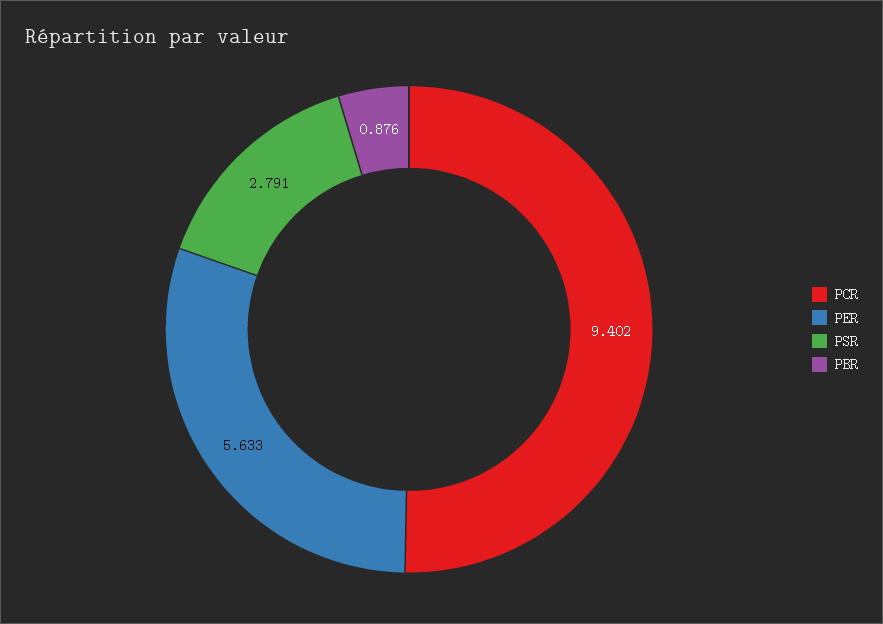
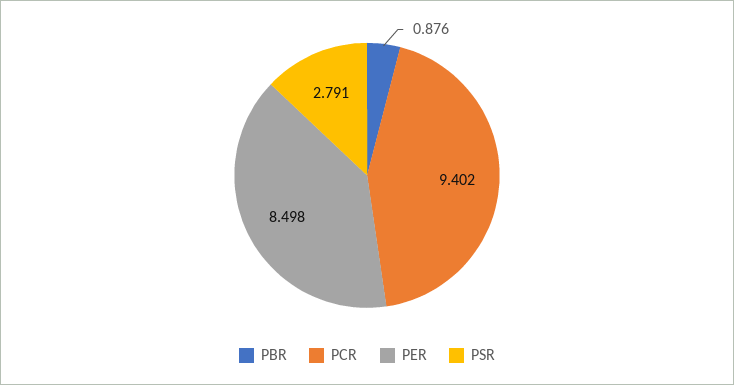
PER: 5.633 -> 8.498

